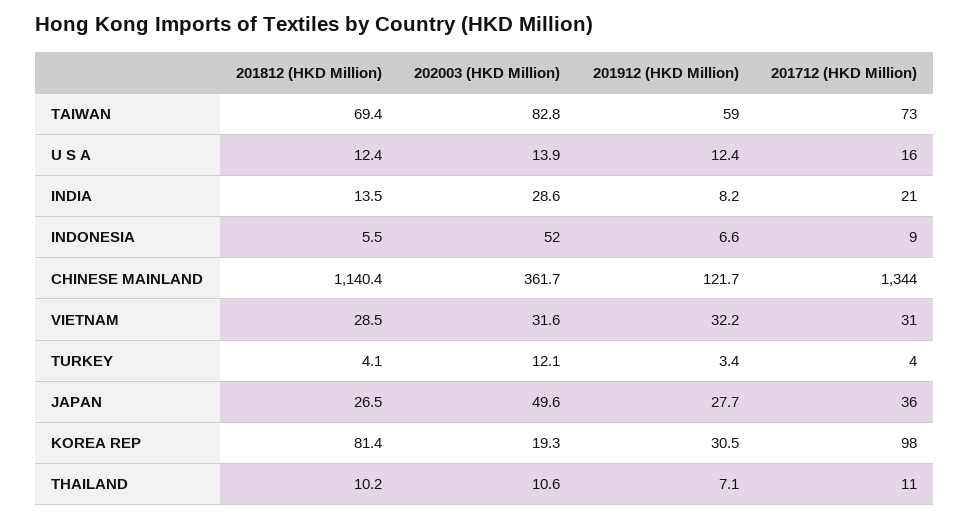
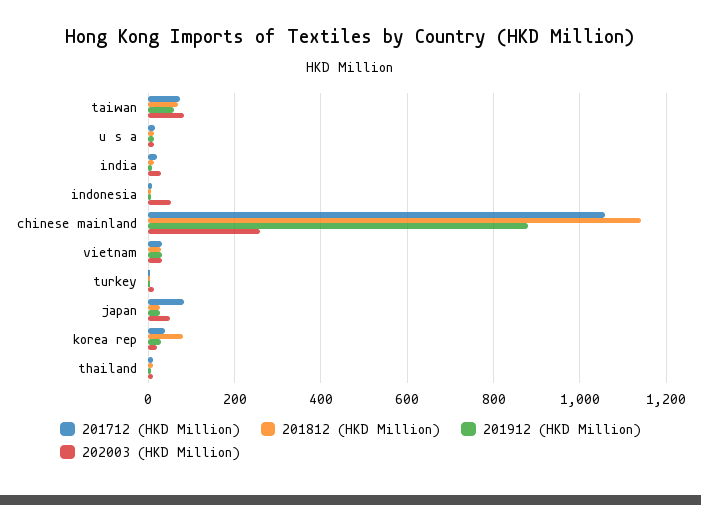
202003 (HKD Million), CHINESE MAINLAND: 361.7 -> 260
201912 (HKD Million), CHINESE MAINLAND: 121.7 -> 880
201712 (HKD Million), CHINESE MAINLAND: 1344 -> 1060
201712 (HKD Million), JAPAN: 36 -> 80
201712 (HKD Million), KOREA REP: 98 -> 40

